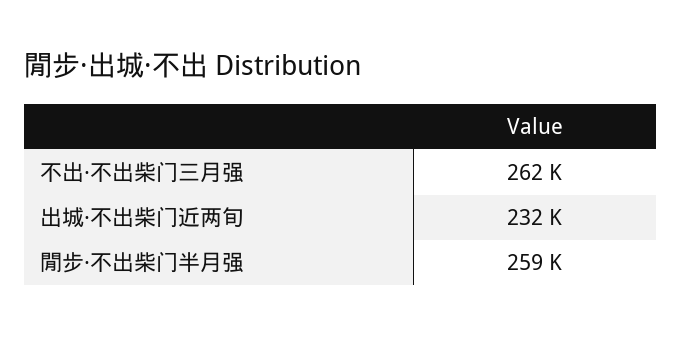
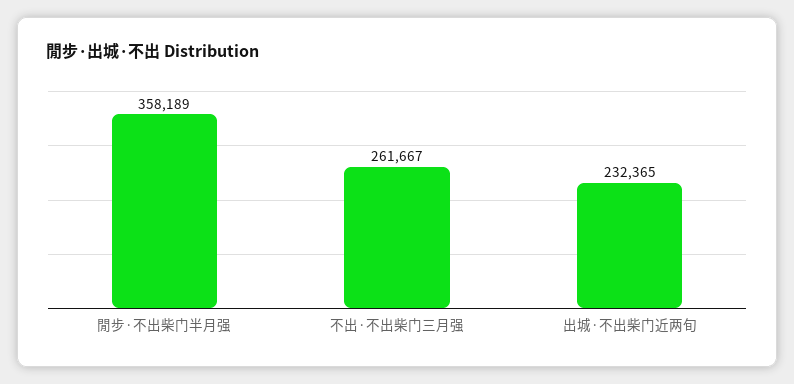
閒步·不出柴门半月强: 259000 -> 358189

